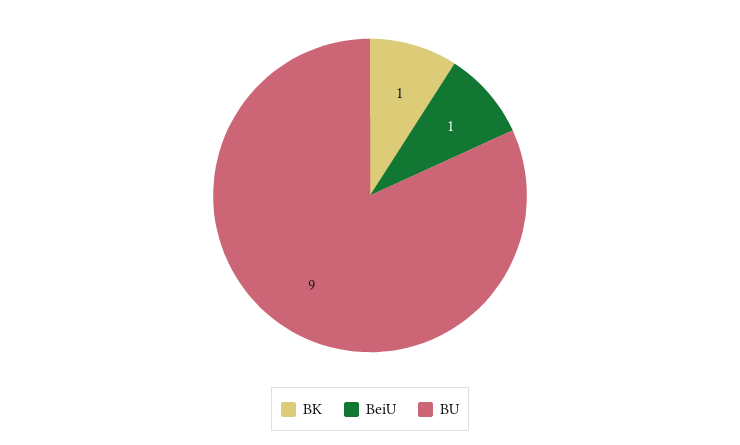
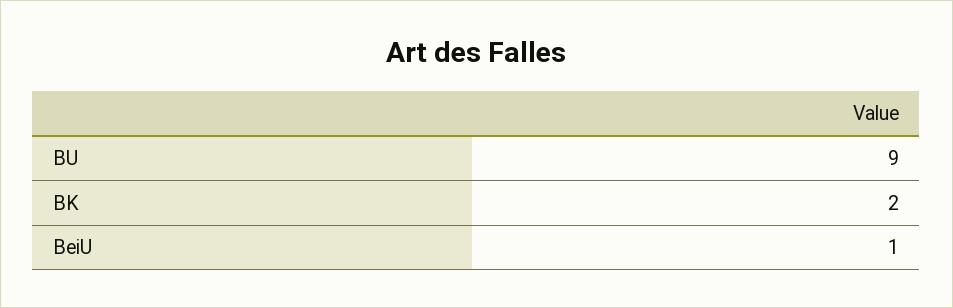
BK: 1 -> 2

